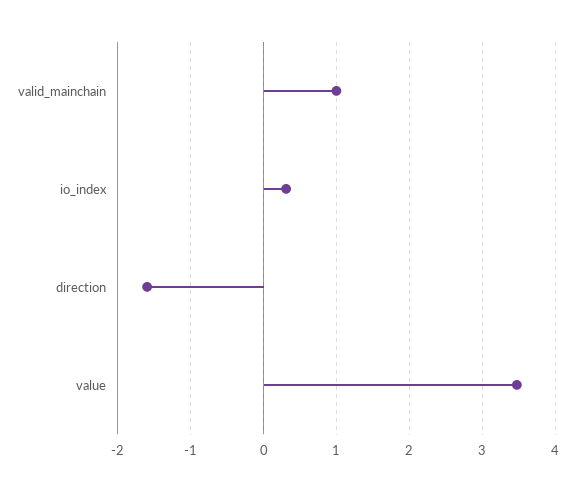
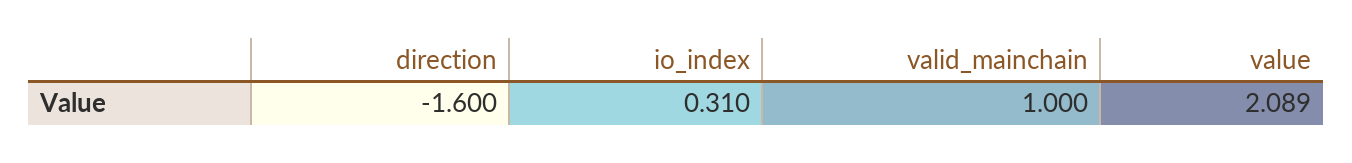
value: 3.5 -> 2.089

